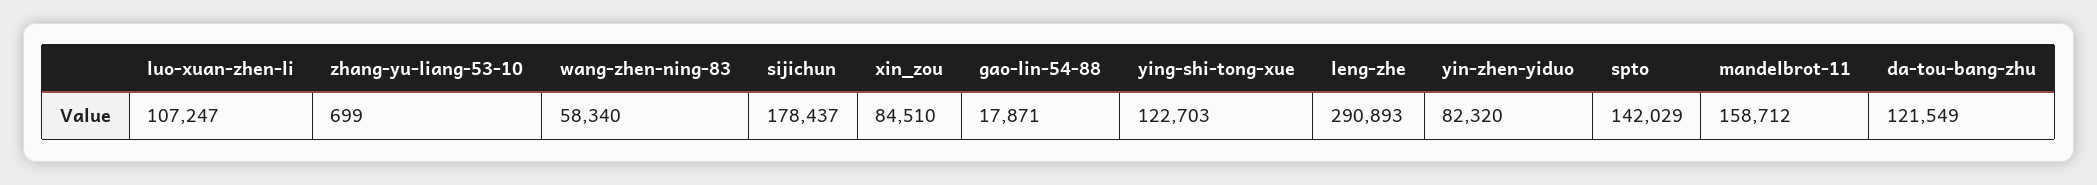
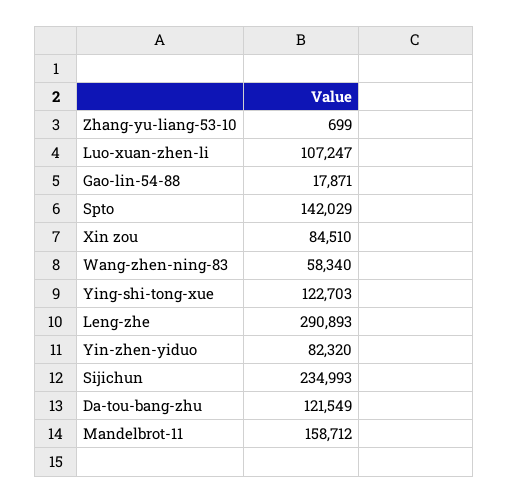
sijichun: 178437 -> 234993

